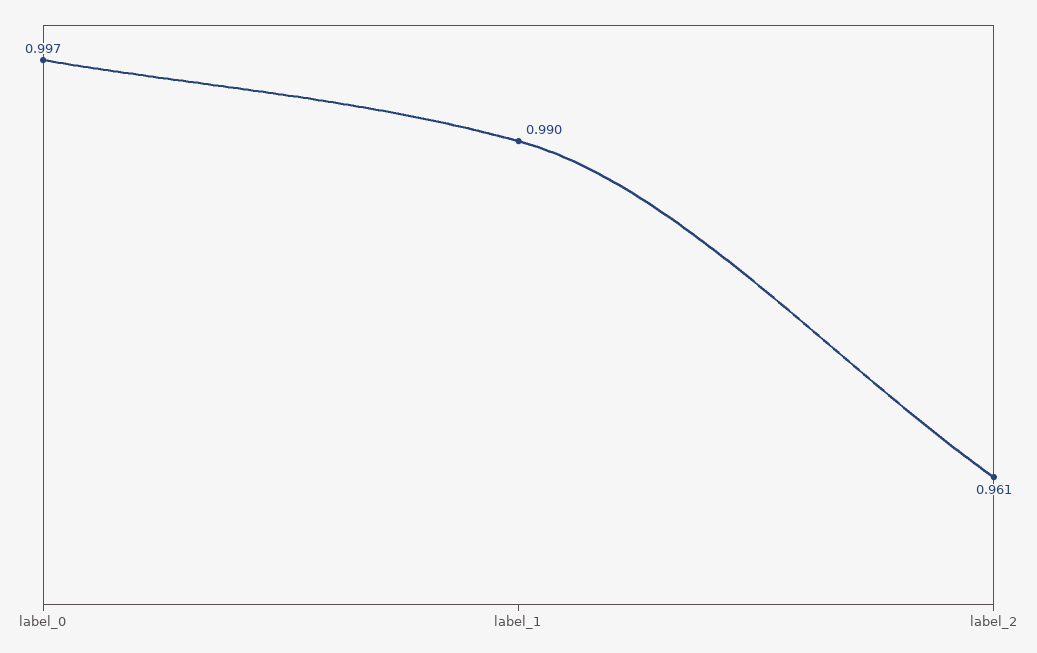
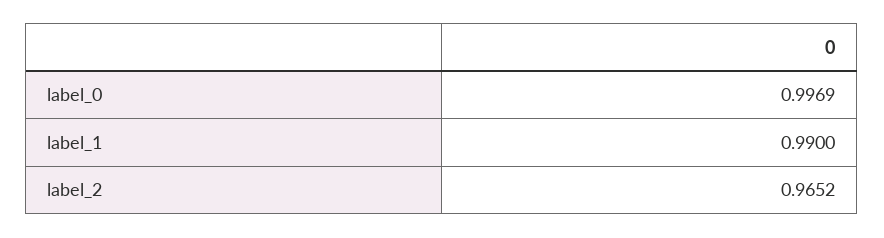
label_2: 0.961 -> 0.9652

